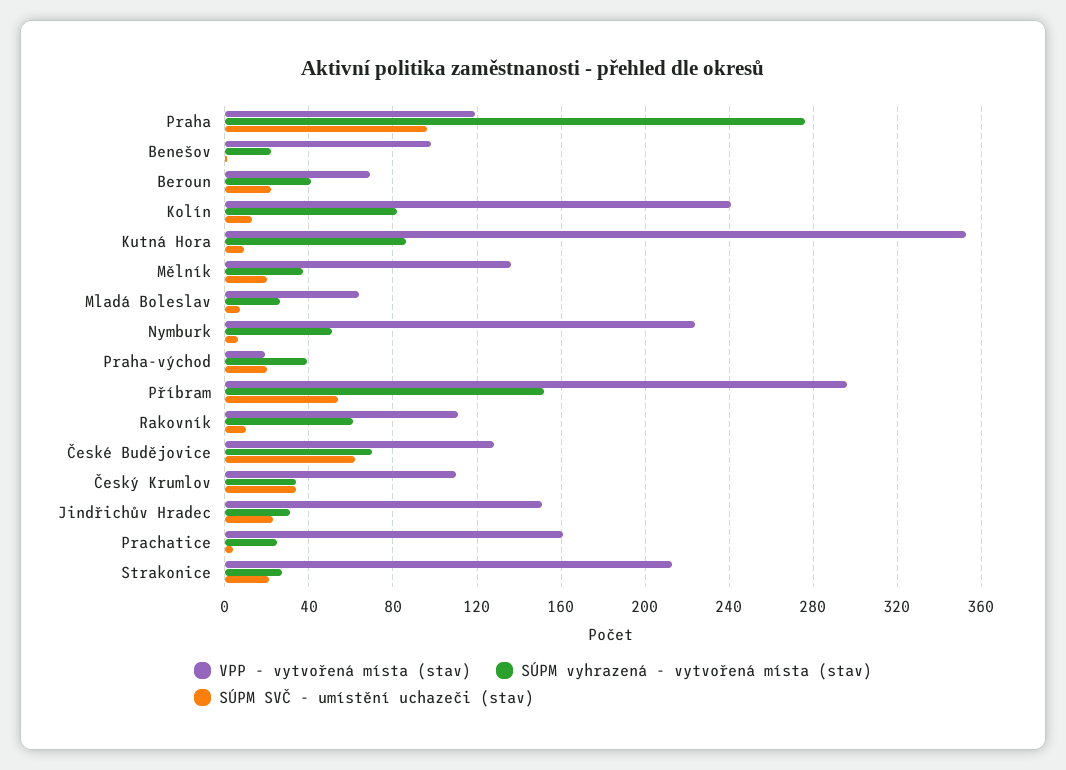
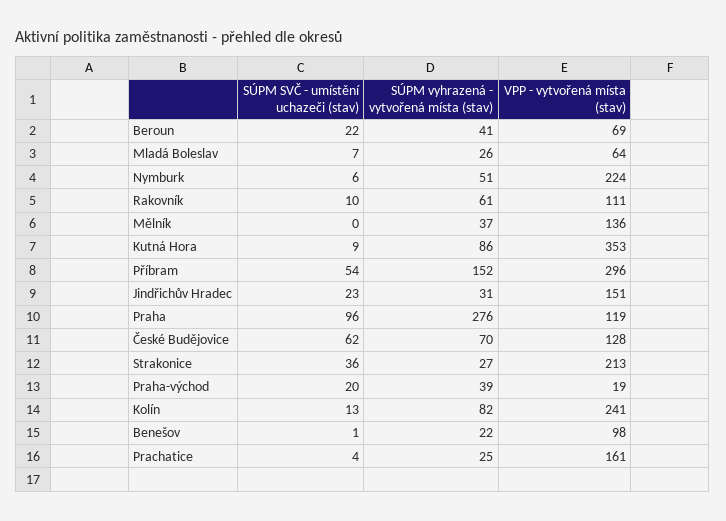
SÚPM SVČ - umístění uchazeči (stav), Mělník: 20 -> 0
VPP - vytvořená místa (stav), Český Krumlov: 110 -> none
SÚPM vyhrazená - vytvořená místa (stav), Český Krumlov: 35 -> none
SÚPM SVČ - umístění uchazeči (stav), Český Krumlov: 35 -> none
SÚPM SVČ - umístění uchazeči (stav), Strakonice: 20 -> 36

